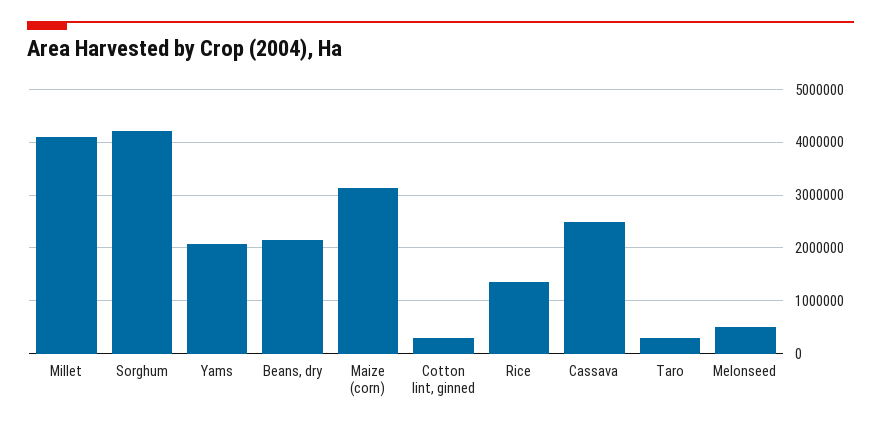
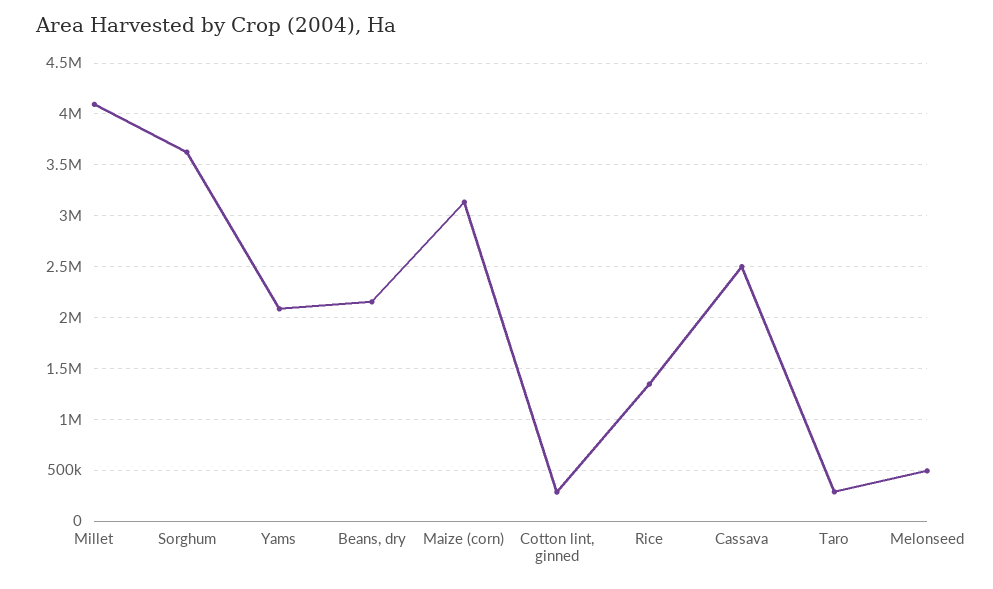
Sorghum: 4200000 -> 3600000

